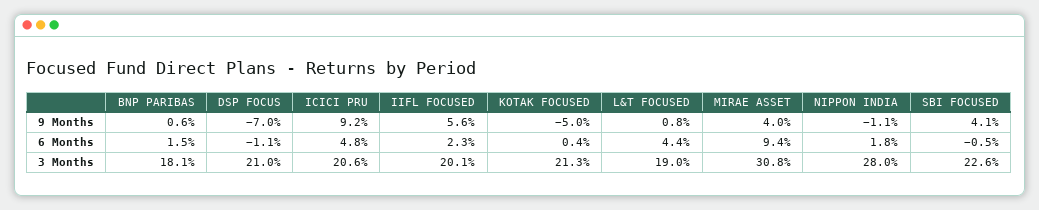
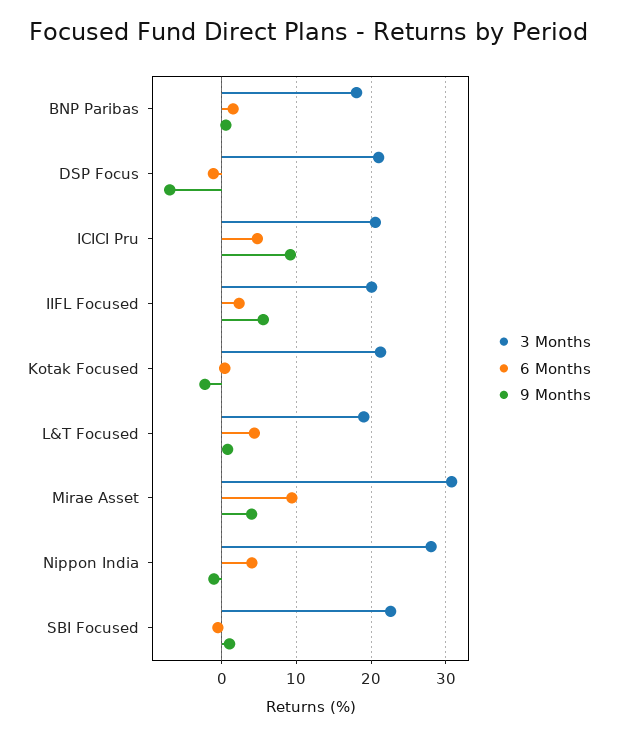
9 Months, KOTAK FOCUSED: -5 -> -2
9 Months, SBI FOCUSED: 4.1 -> 1
6 Months, NIPPON INDIA: 1.8 -> 4

